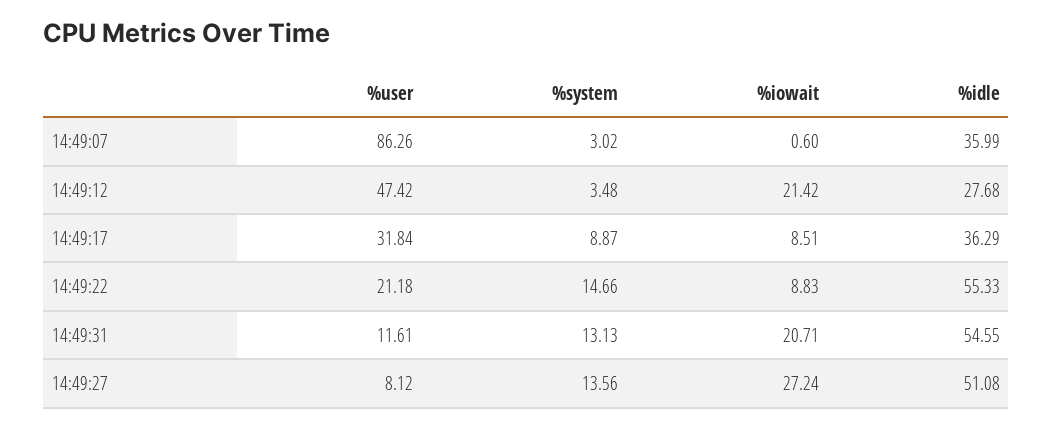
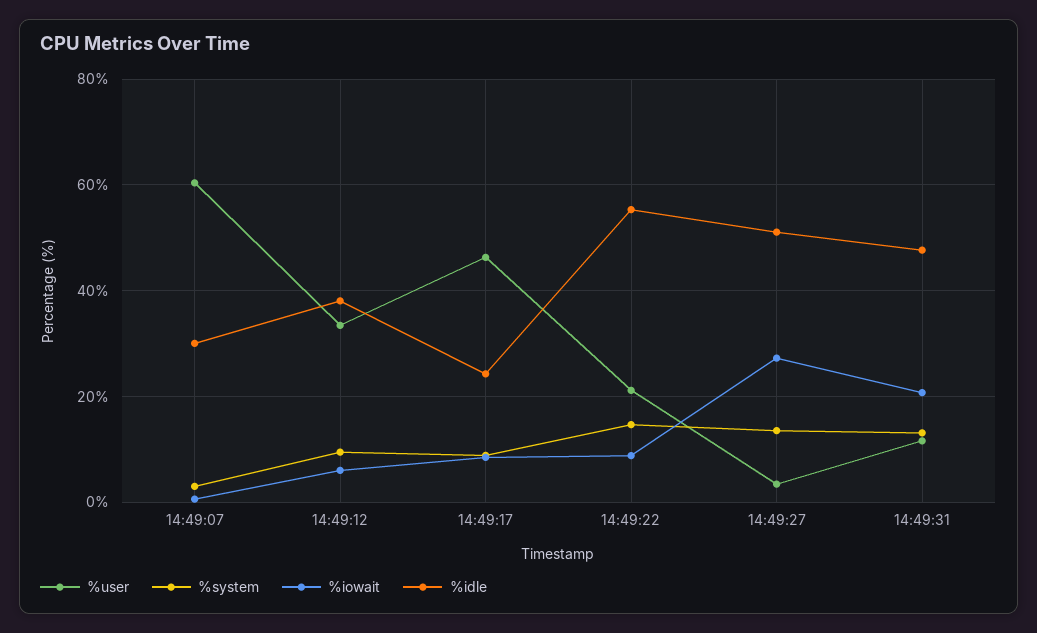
%user, 14:49:07: 86.26 -> 60
%idle, 14:49:07: 35.99 -> 30
%user, 14:49:12: 47.42 -> 34
%system, 14:49:12: 3.48 -> 10
%iowait, 14:49:12: 21.42 -> 6
%idle, 14:49:12: 27.68 -> 38
%user, 14:49:17: 31.84 -> 46
%idle, 14:49:17: 36.29 -> 24
%idle, 14:49:31: 54.55 -> 48
%user, 14:49:27: 8.12 -> 4

